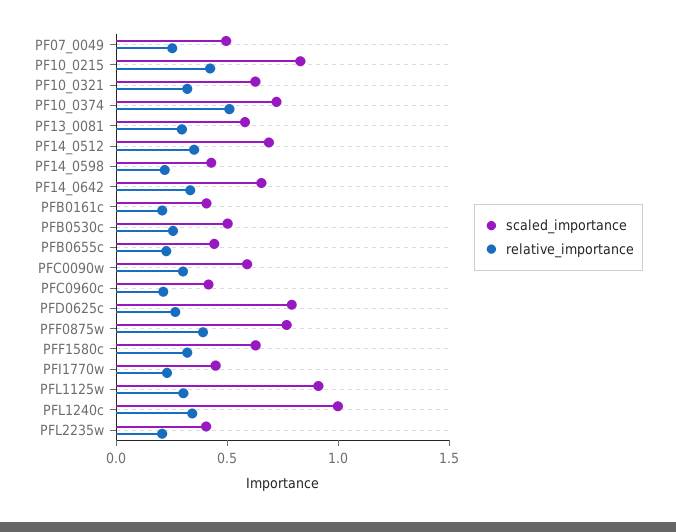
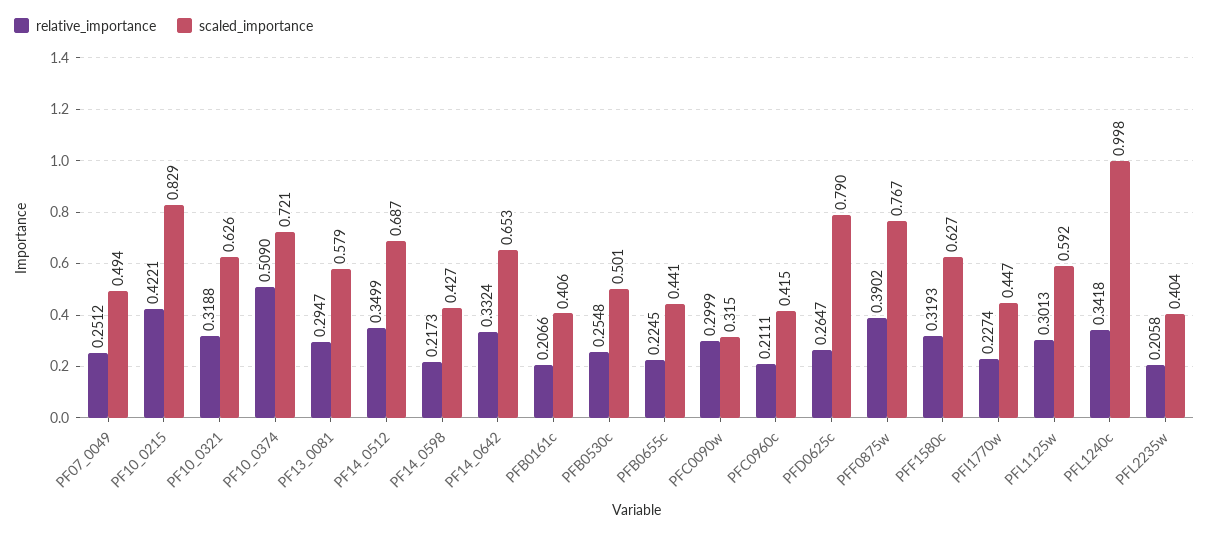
scaled_importance, PFC0090w: 0.6 -> 0.315
scaled_importance, PFL1125w: 0.9 -> 0.592

